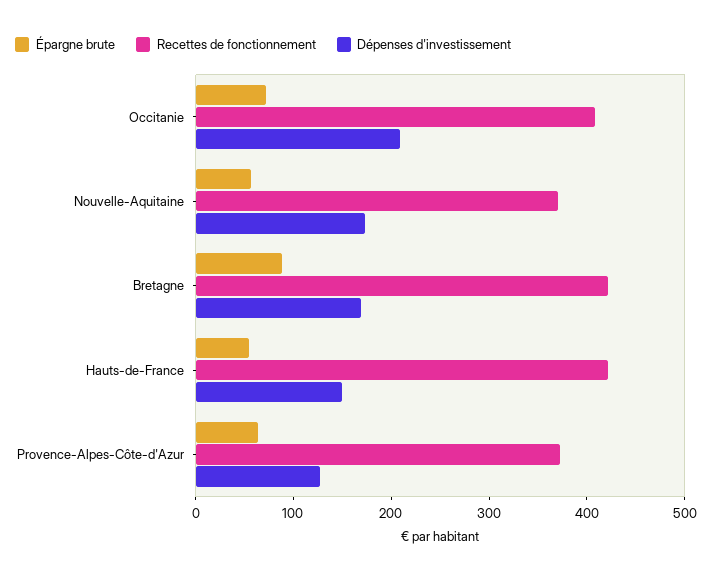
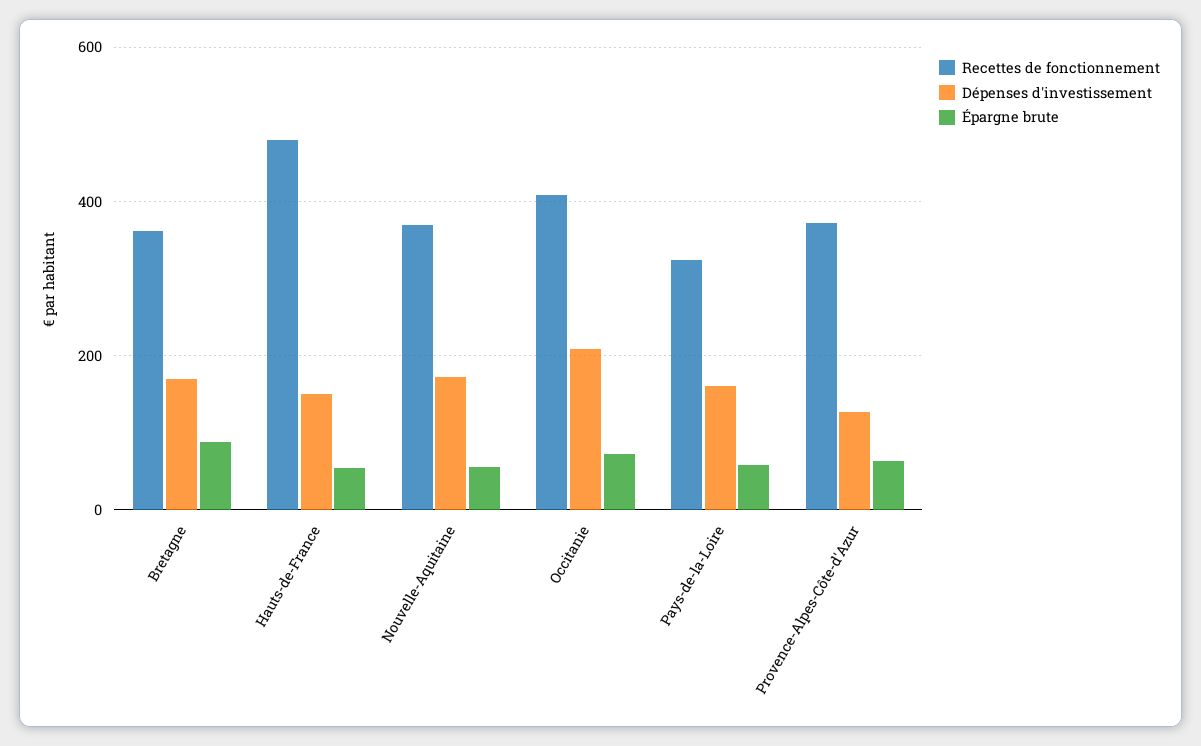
Recettes de fonctionnement, Bretagne: 420 -> 360
Recettes de fonctionnement, Hauts-de-France: 420 -> 480
Recettes de fonctionnement, Pays-de-la-Loire: none -> 320
Dépenses d'investissement, Pays-de-la-Loire: none -> 160
Épargne brute, Pays-de-la-Loire: none -> 60

